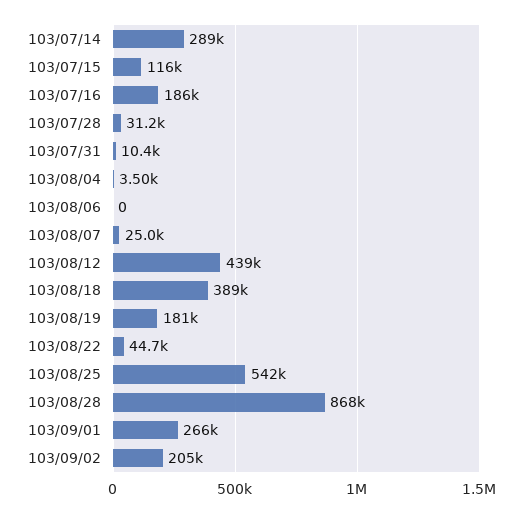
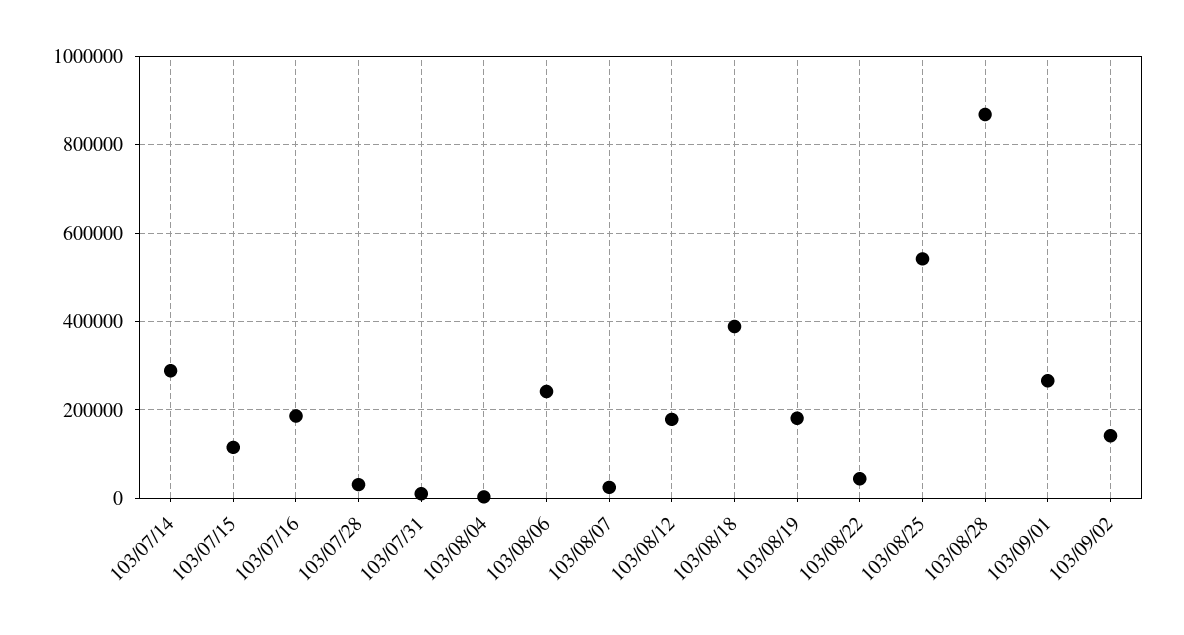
103/08/06: 0 -> 240000
103/08/12: 439000 -> 180000
103/09/02: 205000 -> 140000

